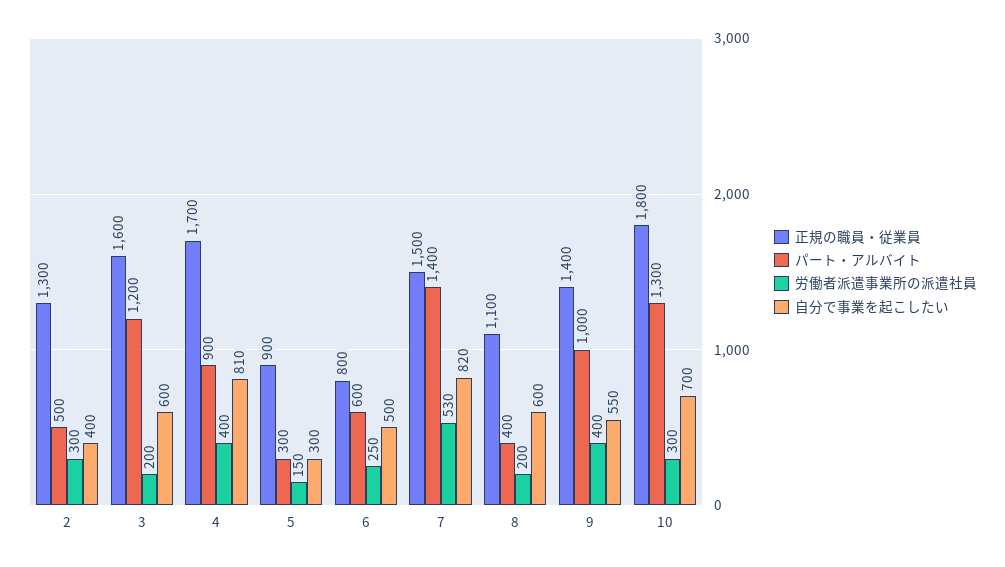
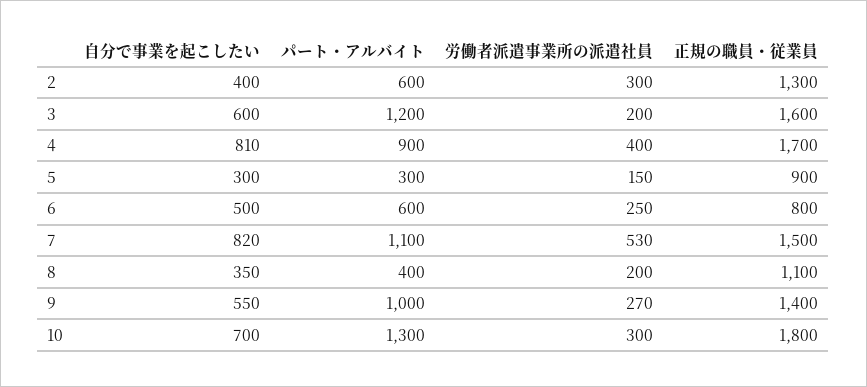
パート・アルバイト, 2: 500 -> 600
パート・アルバイト, 7: 1400 -> 1100
自分で事業を起こしたい, 8: 600 -> 350
労働者派遣事業所の派遣社員, 9: 400 -> 270

